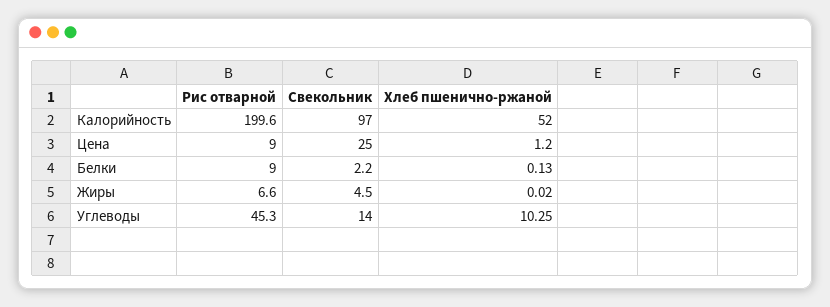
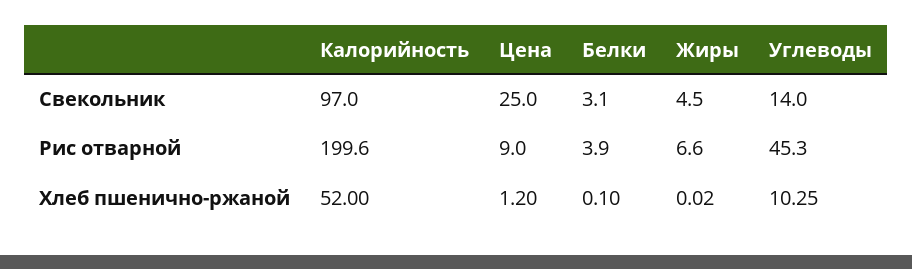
Рис отварной, Белки: 9 -> 3.9
Свекольник, Белки: 2.2 -> 3.1
Хлеб пшенично-ржаной, Белки: 0.13 -> 0.1

